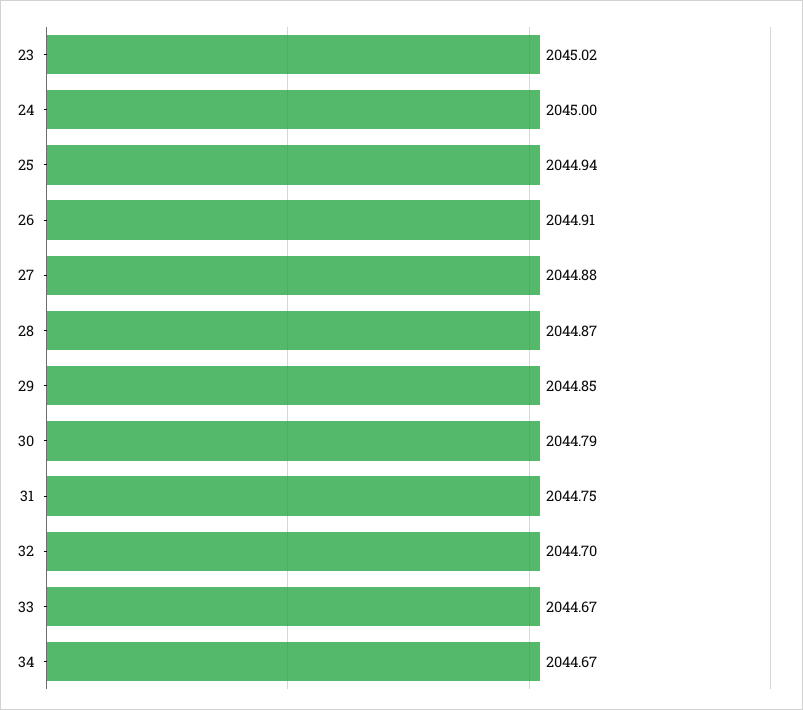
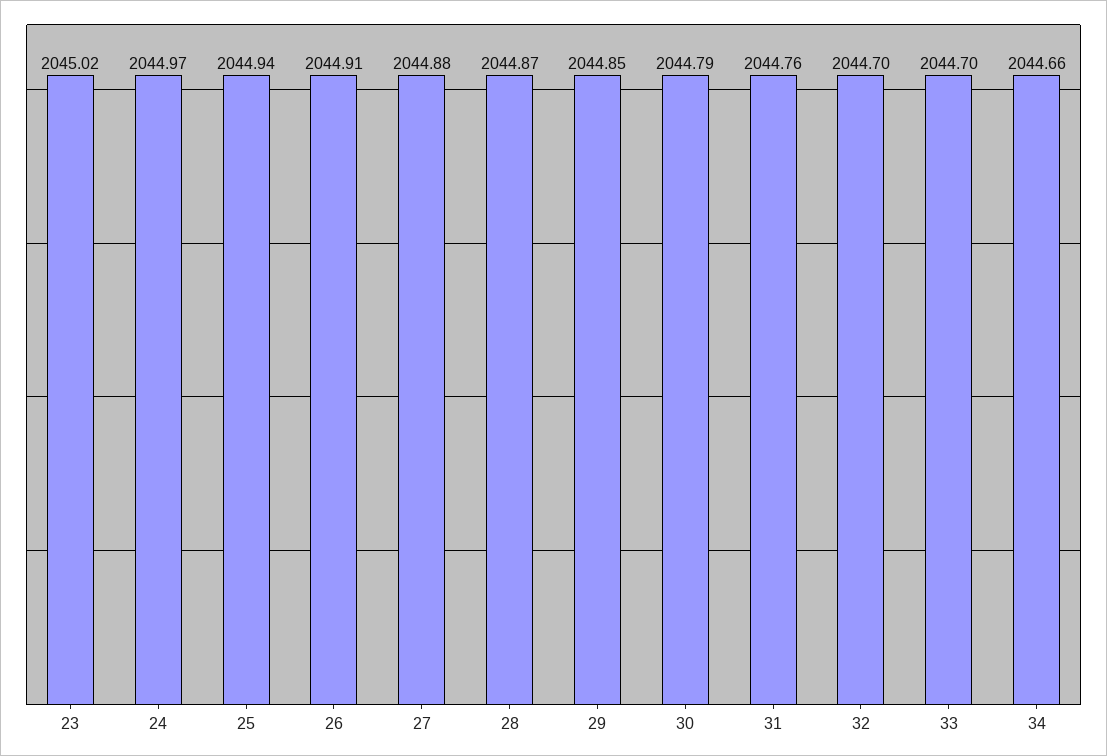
24: 2045 -> 2044.97
31: 2044.75 -> 2044.76
33: 2044.67 -> 2044.7
34: 2044.67 -> 2044.66

